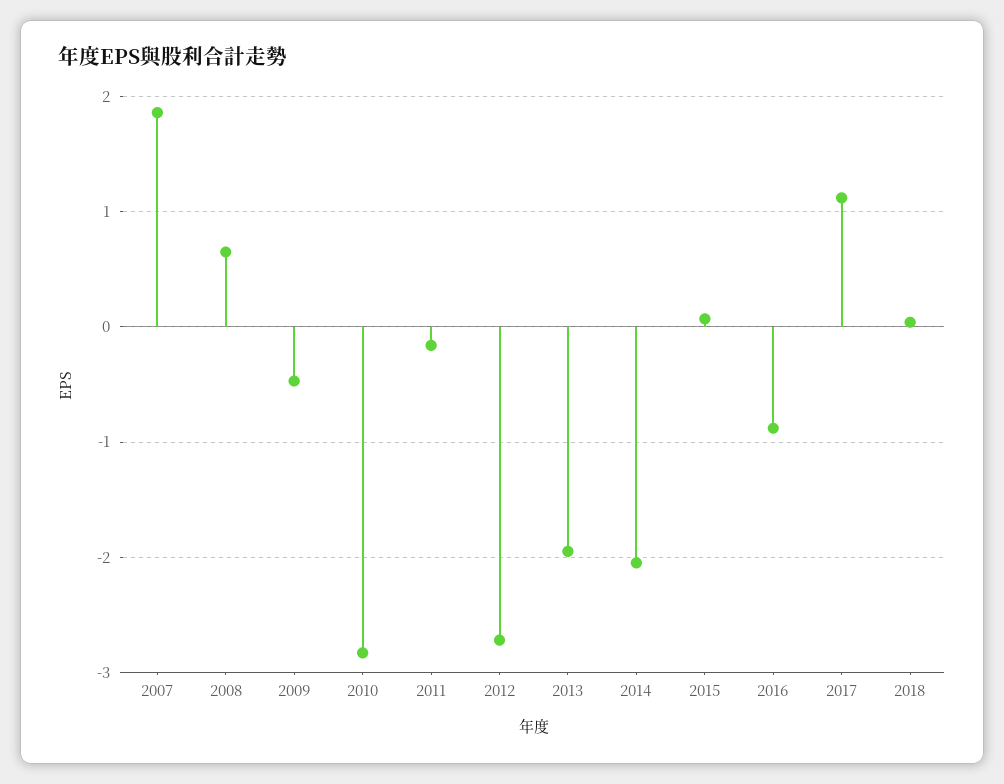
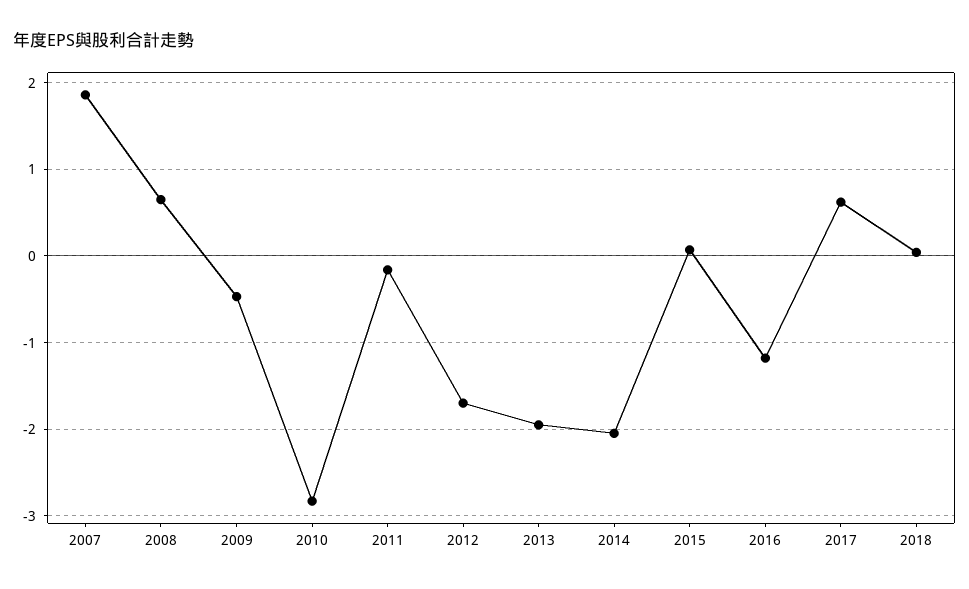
2012: -2.7 -> -1.7
2016: -0.9 -> -1.2
2017: 1.1 -> 0.6

